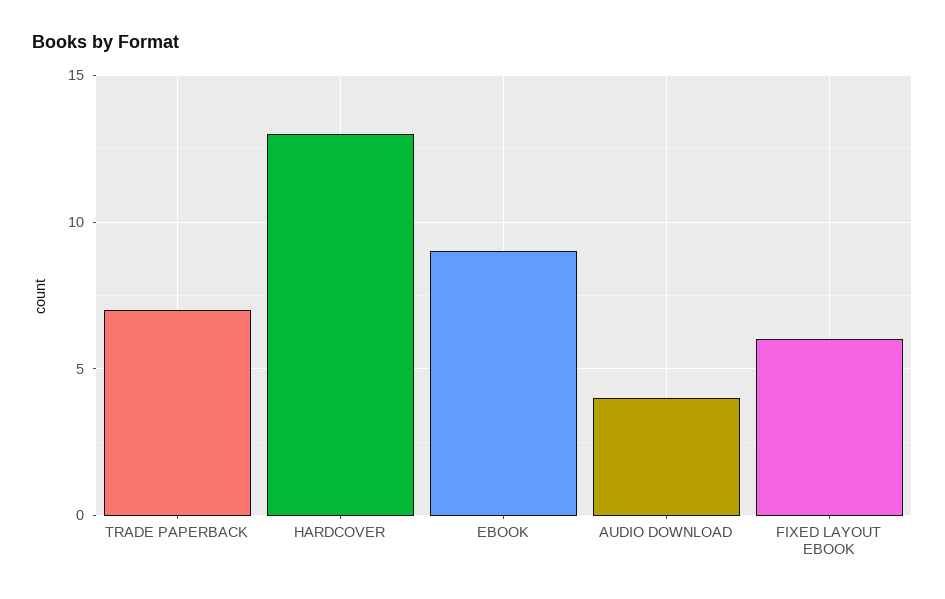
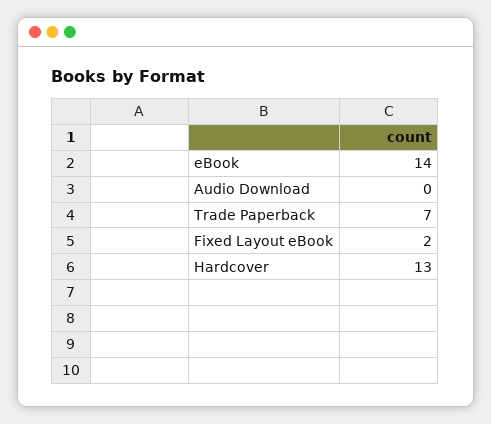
EBOOK: 9 -> 14
AUDIO DOWNLOAD: 4 -> 0
FIXED LAYOUT EBOOK: 6 -> 2

